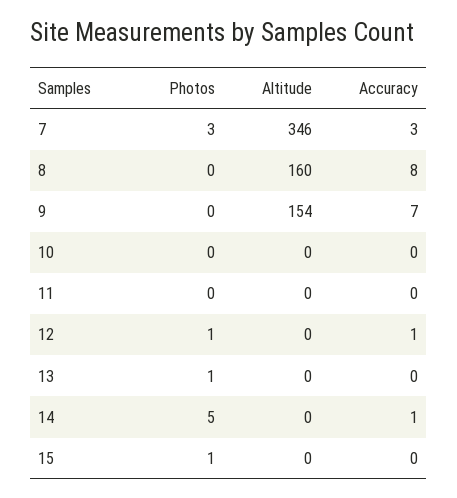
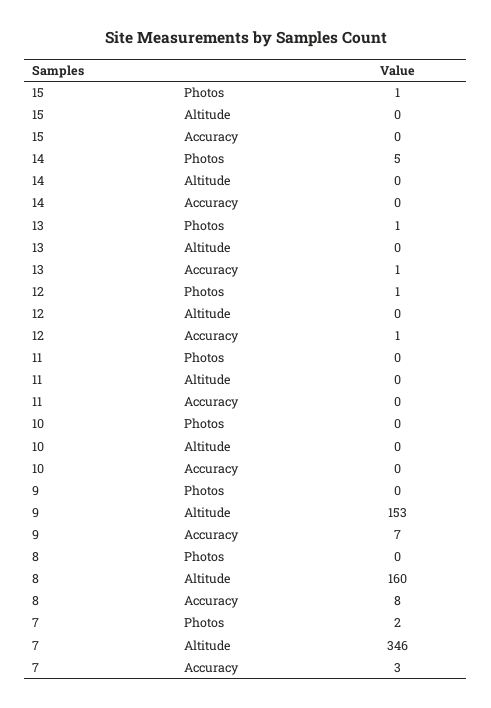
Photos, 7: 3 -> 2
Altitude, 9: 154 -> 153
Accuracy, 13: 0 -> 1
Accuracy, 14: 1 -> 0

